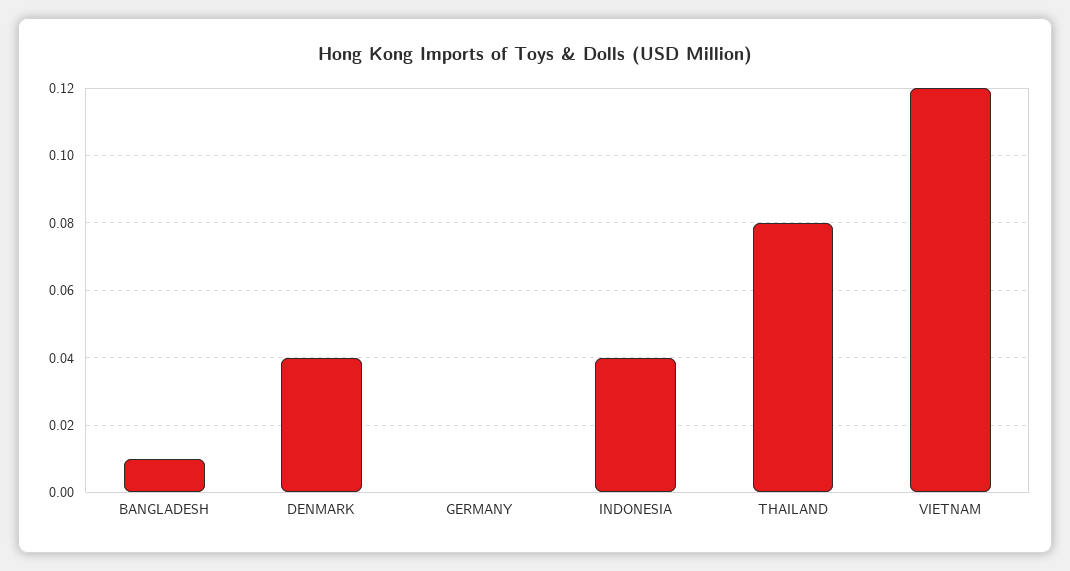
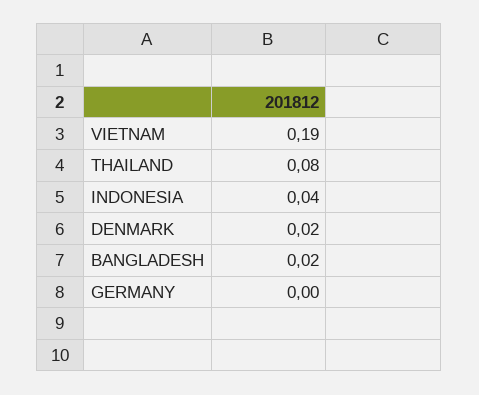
BANGLADESH: 0.01 -> 0.02
DENMARK: 0.04 -> 0.02
VIETNAM: 0.12 -> 0.19

